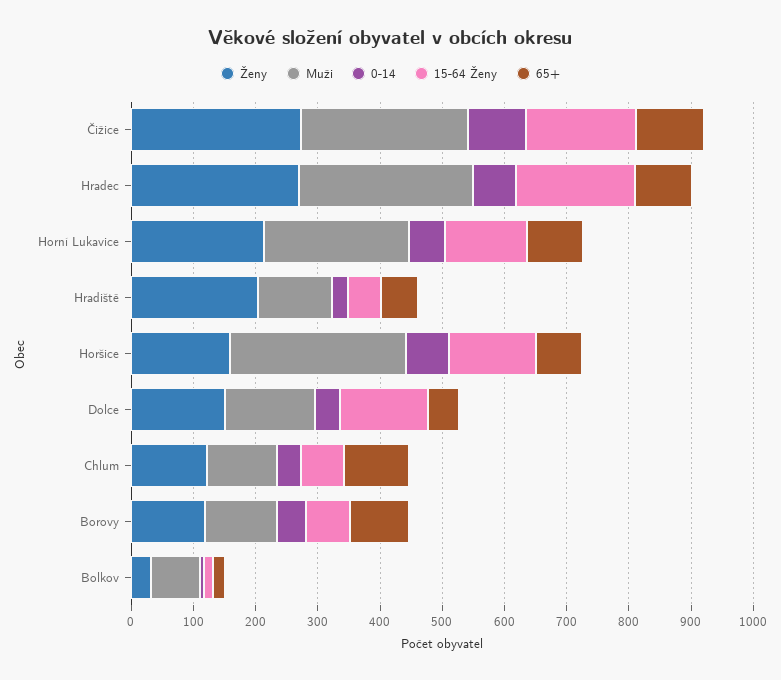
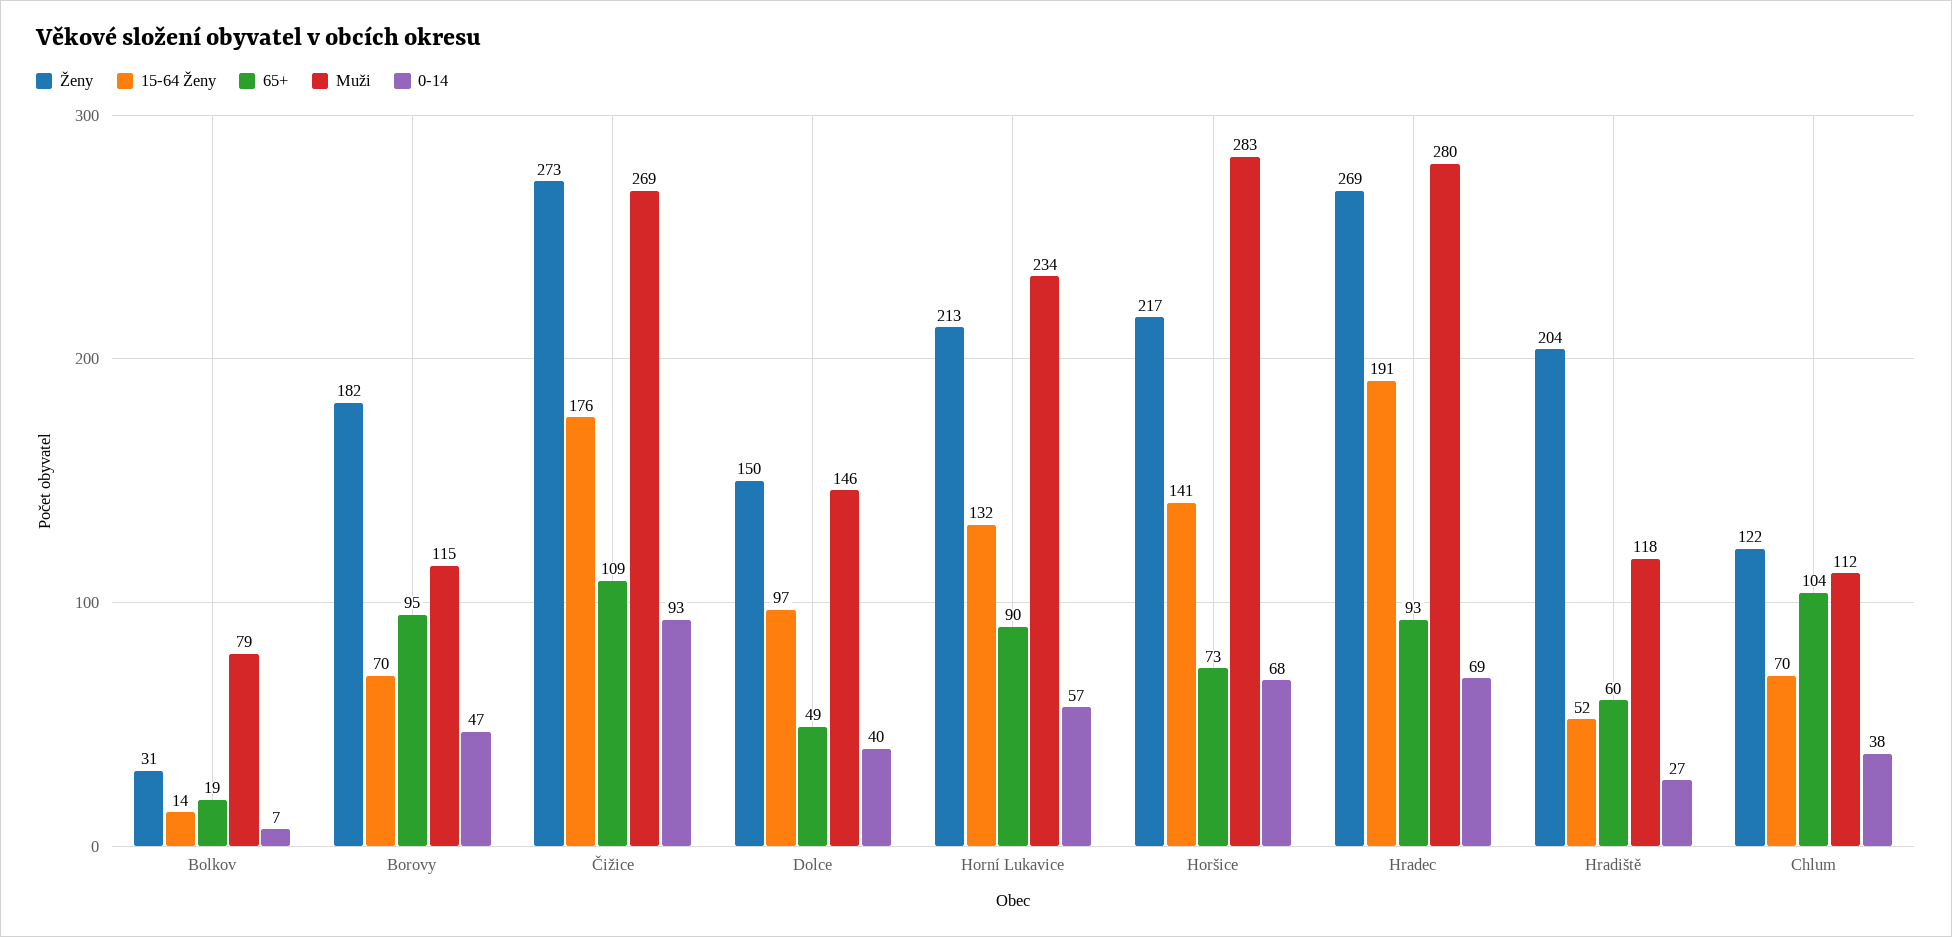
Ženy, Horšice: 160 -> 217
15-64 Ženy, Dolce: 140 -> 97
Ženy, Borovy: 120 -> 182

